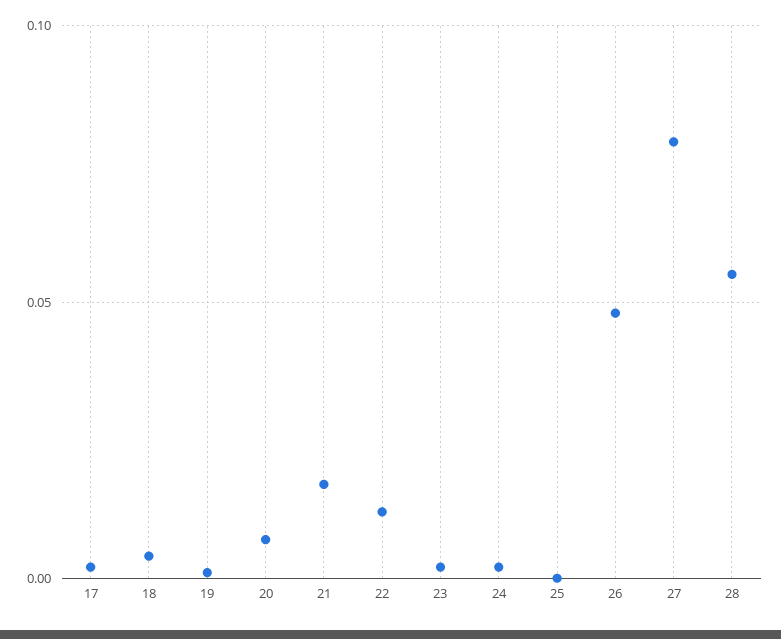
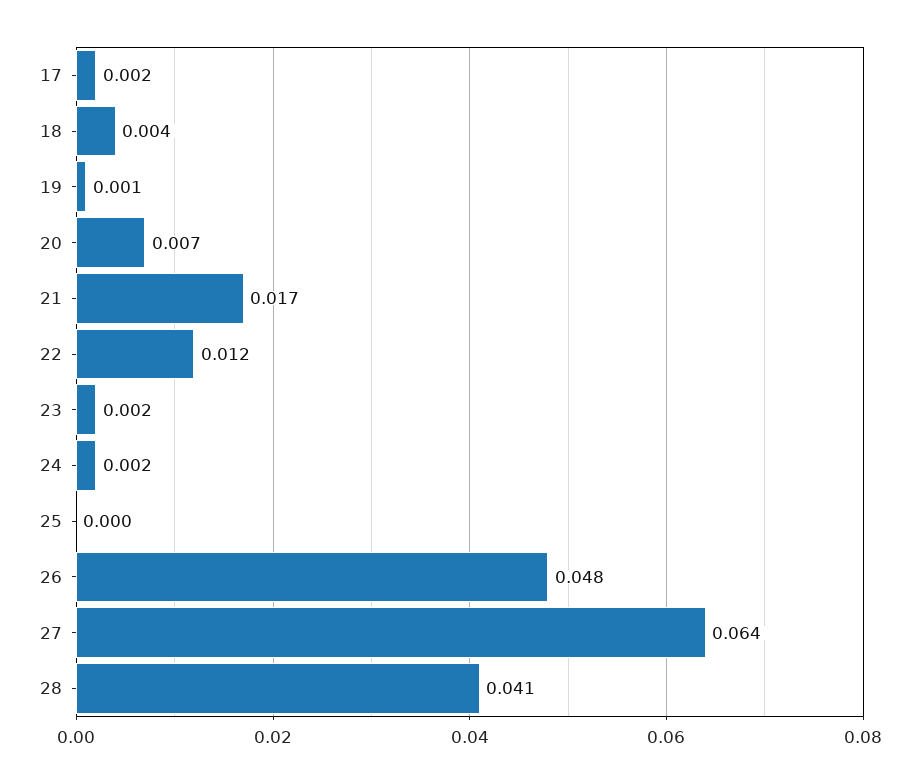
27: 0.08 -> 0.064
28: 0.055 -> 0.041

